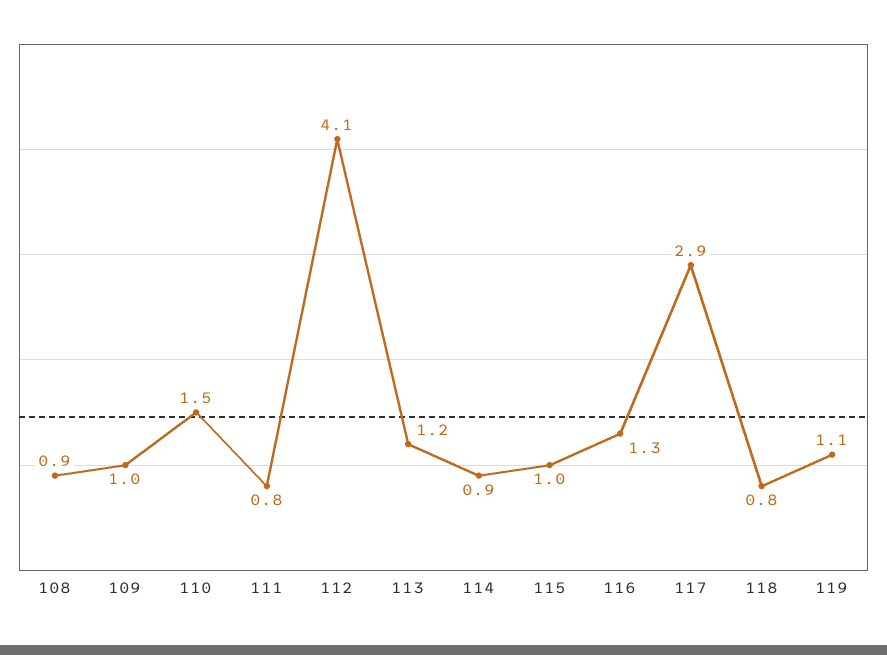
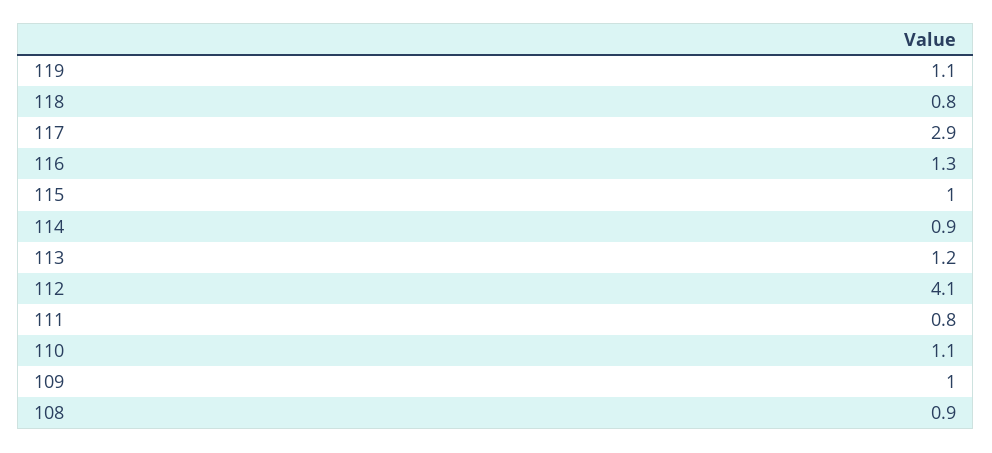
110: 1.5 -> 1.1

